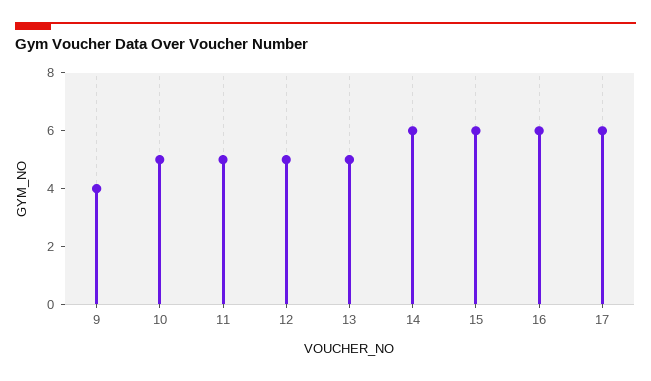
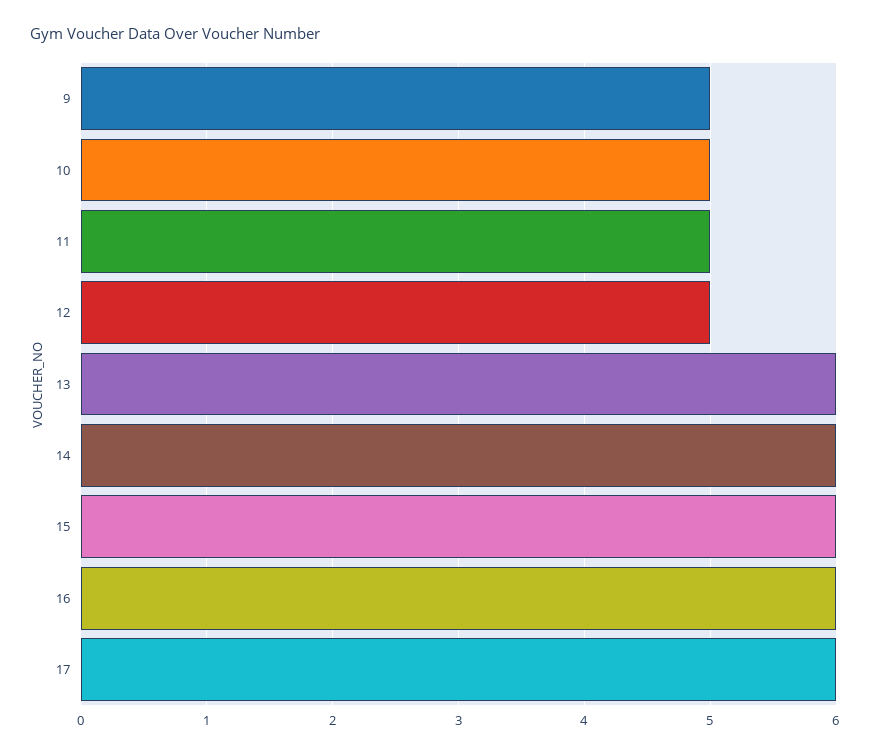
9: 4 -> 5
13: 5 -> 6

